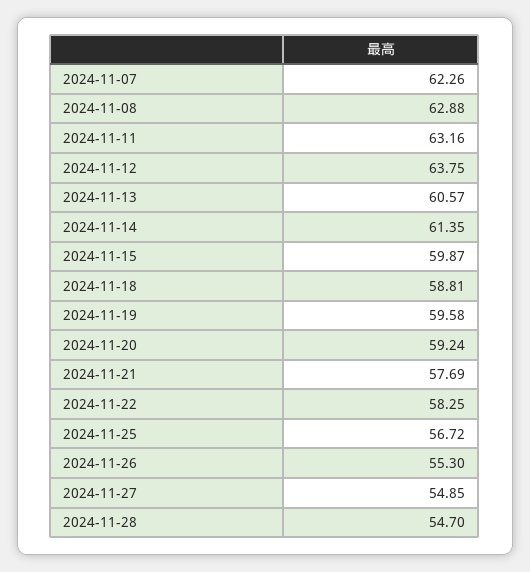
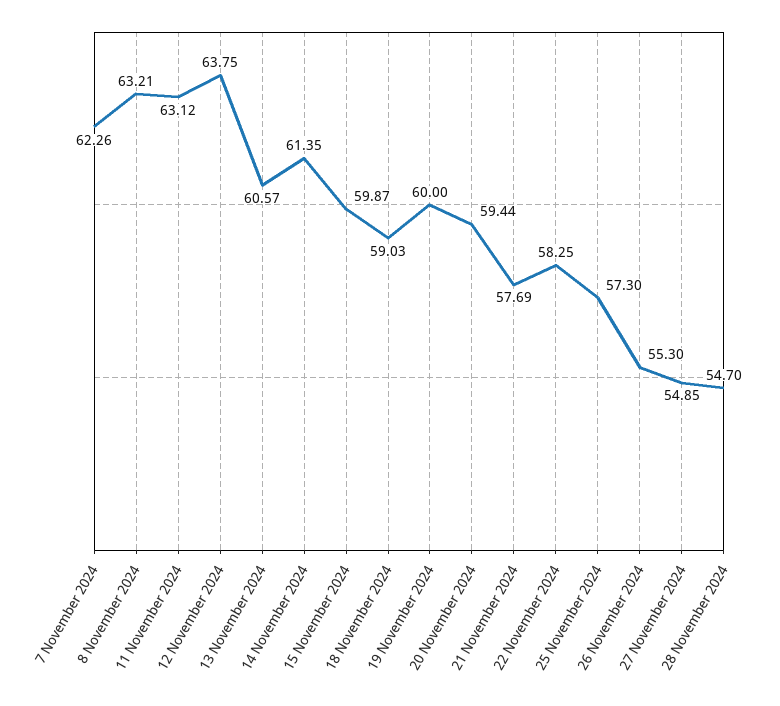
2024-11-08: 62.88 -> 63.21
2024-11-11: 63.16 -> 63.12
2024-11-18: 58.81 -> 59.03
2024-11-19: 59.58 -> 60
2024-11-20: 59.24 -> 59.44
2024-11-25: 56.72 -> 57.3

